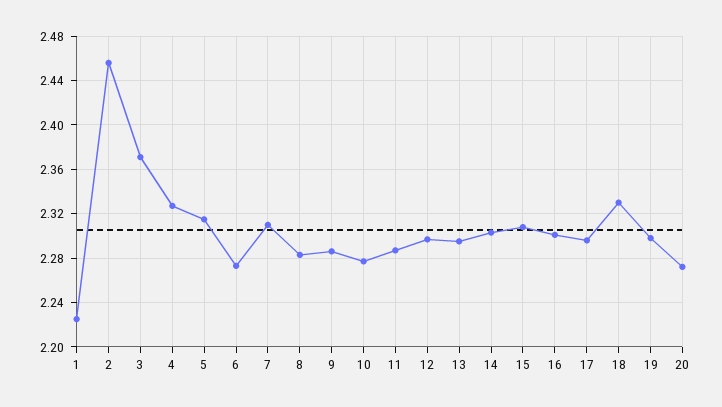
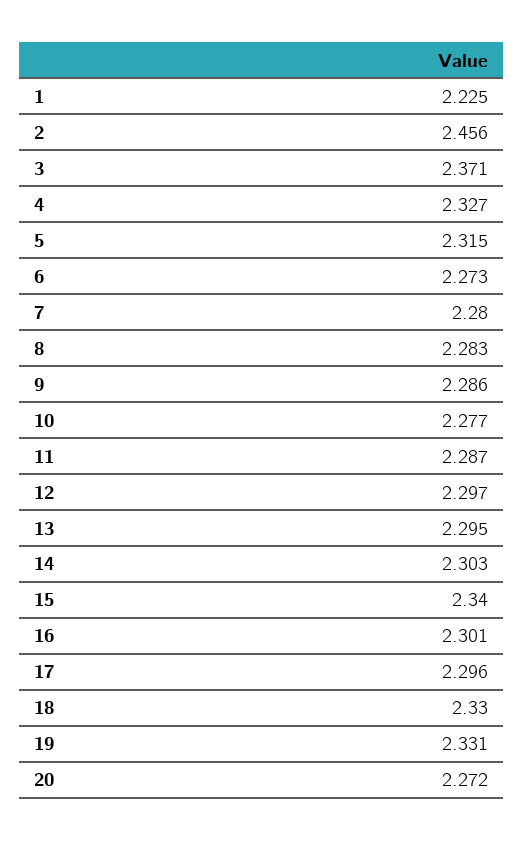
7: 2.31 -> 2.28
15: 2.31 -> 2.34
19: 2.3 -> 2.331

